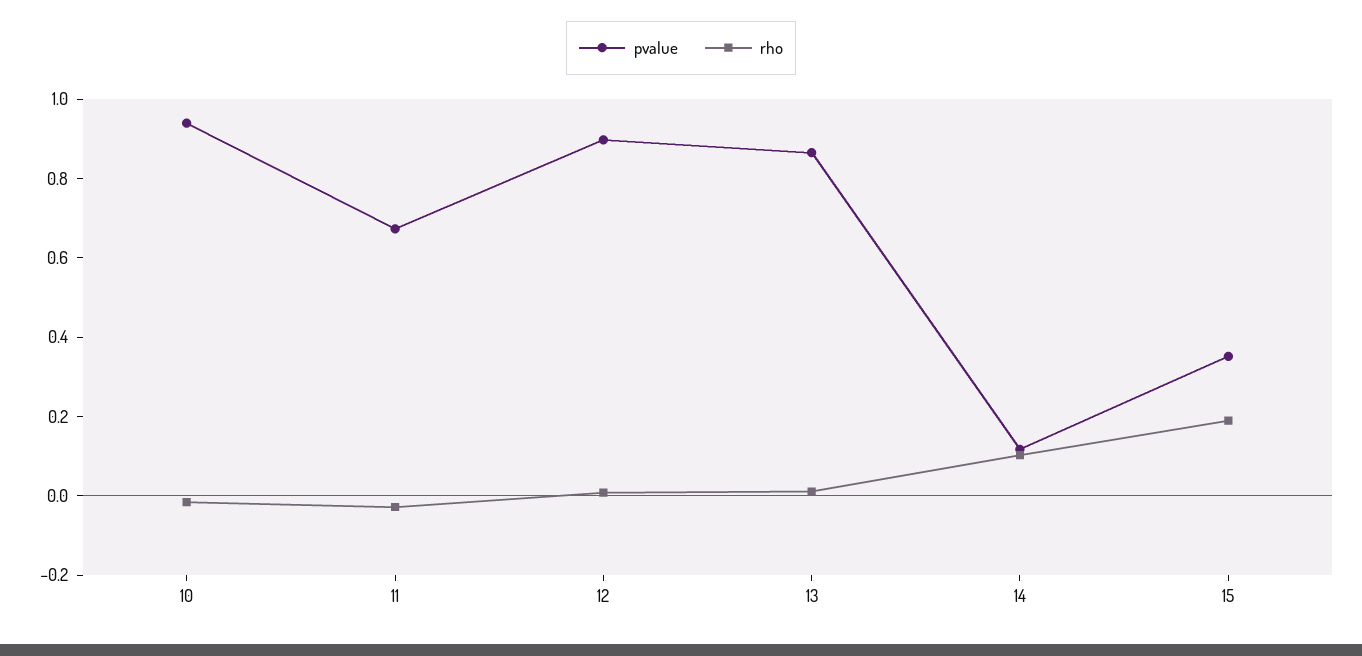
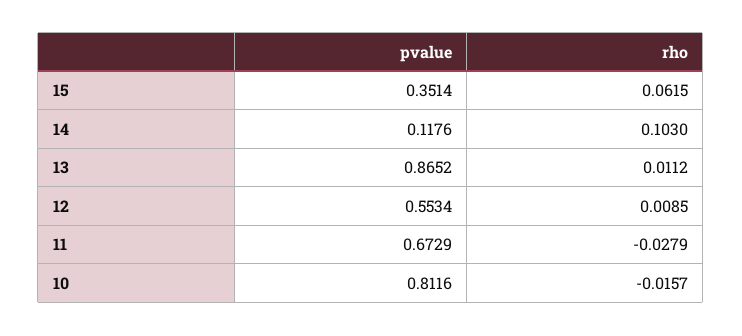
pvalue, 10: 0.95 -> 0.8116
pvalue, 12: 0.9 -> 0.5534
rho, 15: 0.2 -> 0.0615

